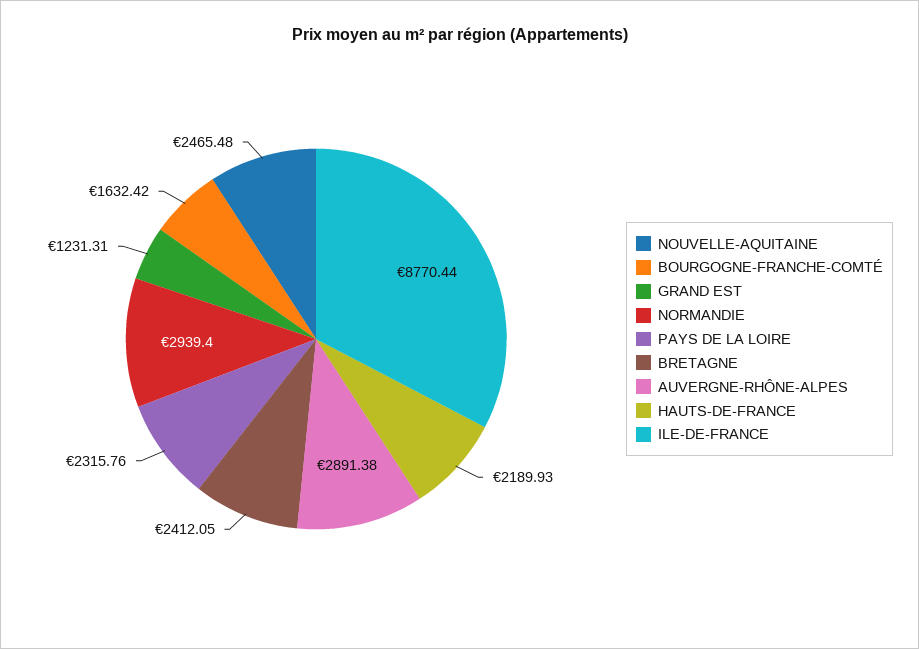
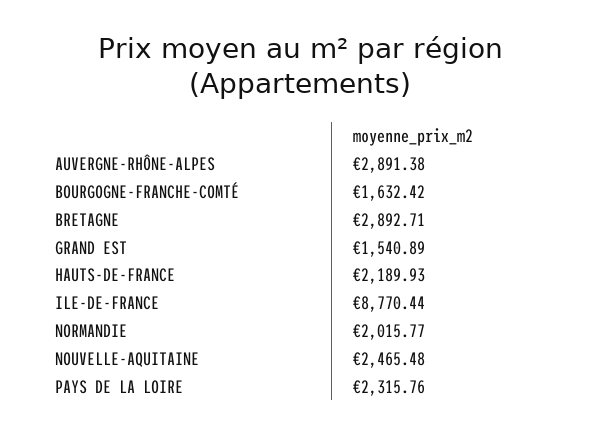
GRAND EST: 1231.31 -> 1540.89
NORMANDIE: 2939.4 -> 2015.77
BRETAGNE: 2412.05 -> 2892.71

